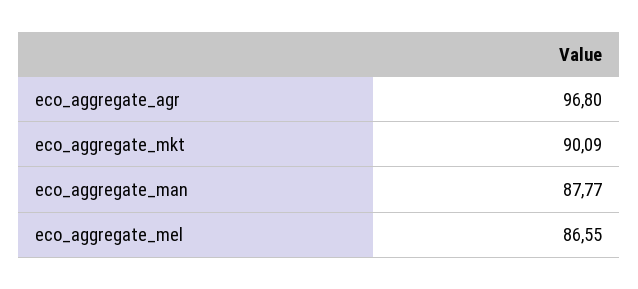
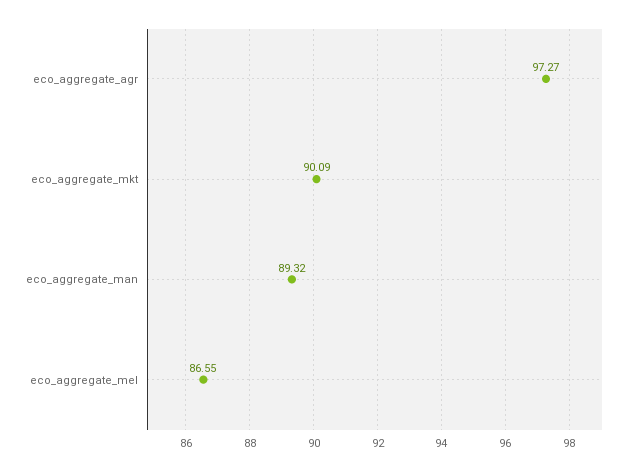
eco_aggregate_agr: 96.8 -> 97.27
eco_aggregate_man: 87.77 -> 89.32

